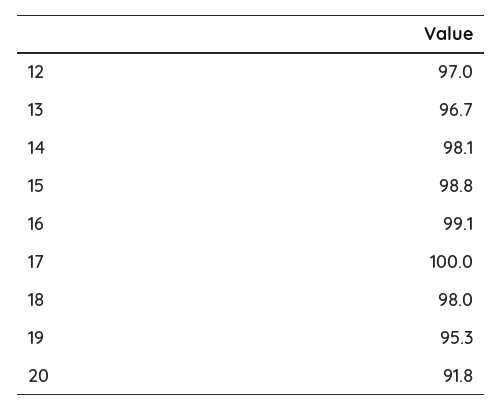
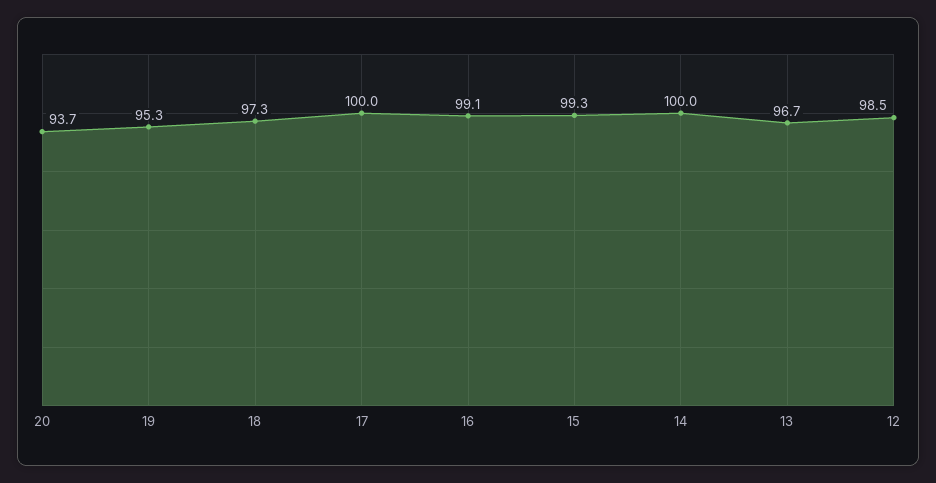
12: 97 -> 98.5
14: 98.1 -> 100
15: 98.8 -> 99.3
18: 98 -> 97.3
20: 91.8 -> 93.7

